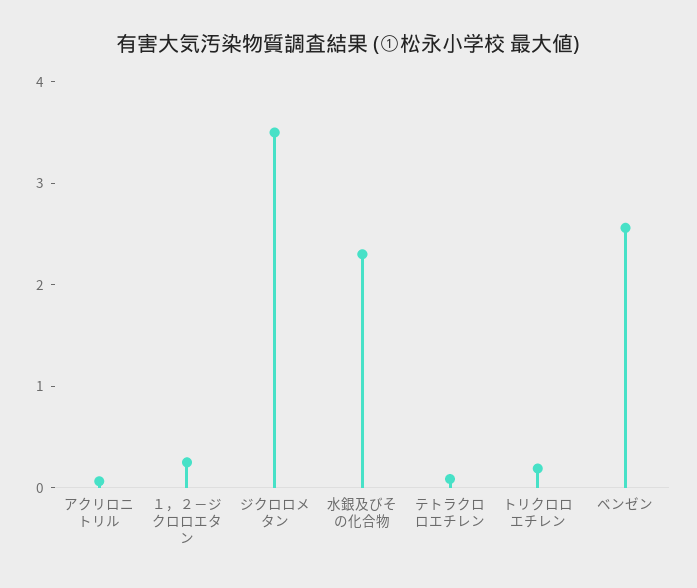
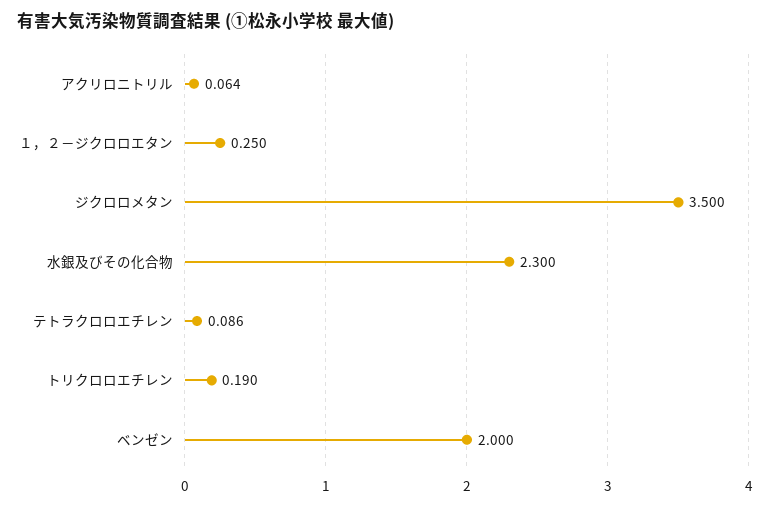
ベンゼン: 2.6 -> 2

